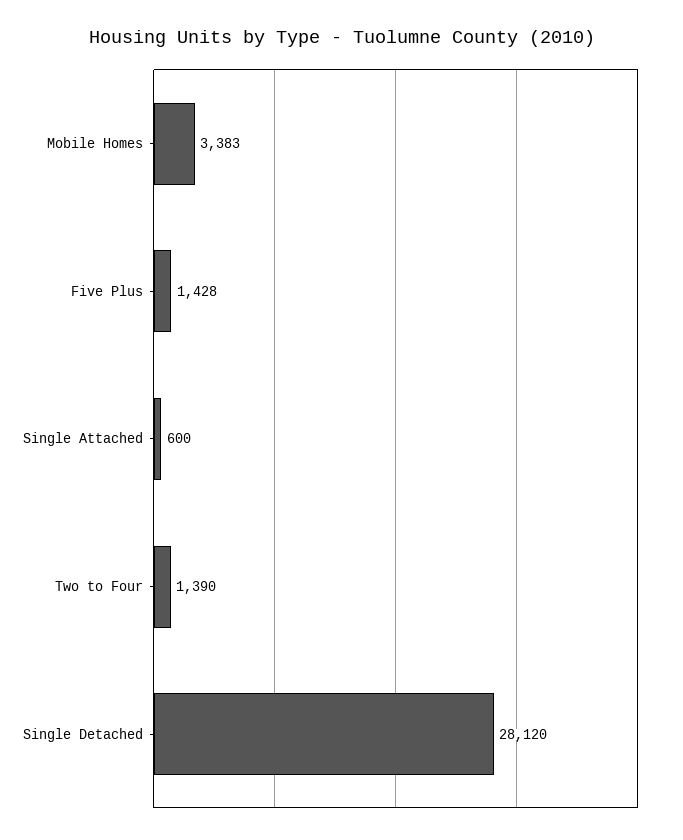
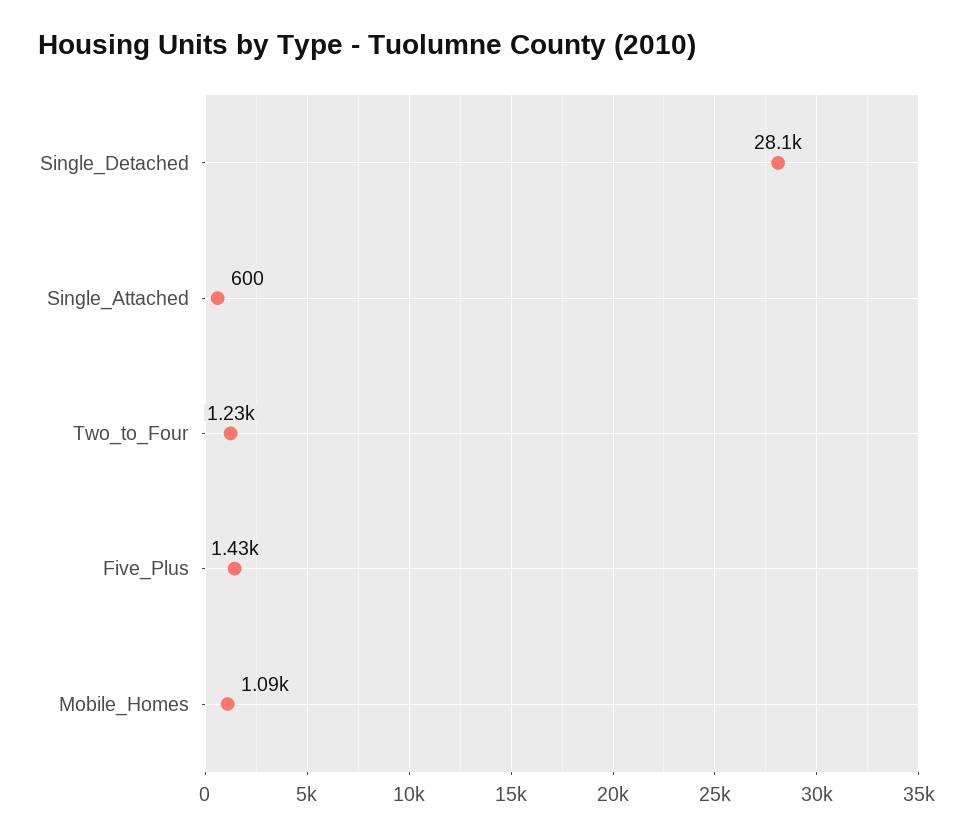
Mobile Homes: 3383 -> 1090
Two to Four: 1390 -> 1230

